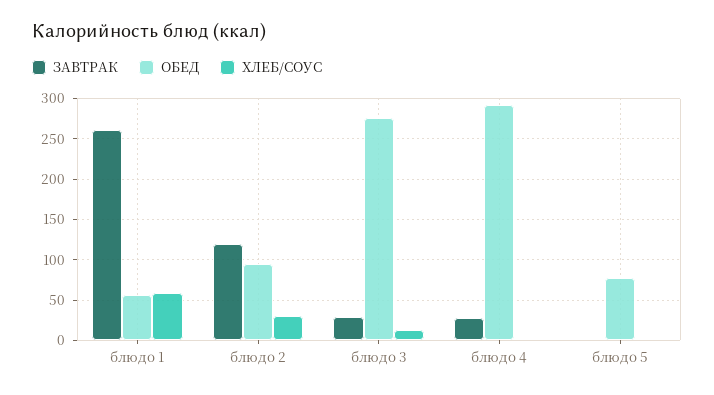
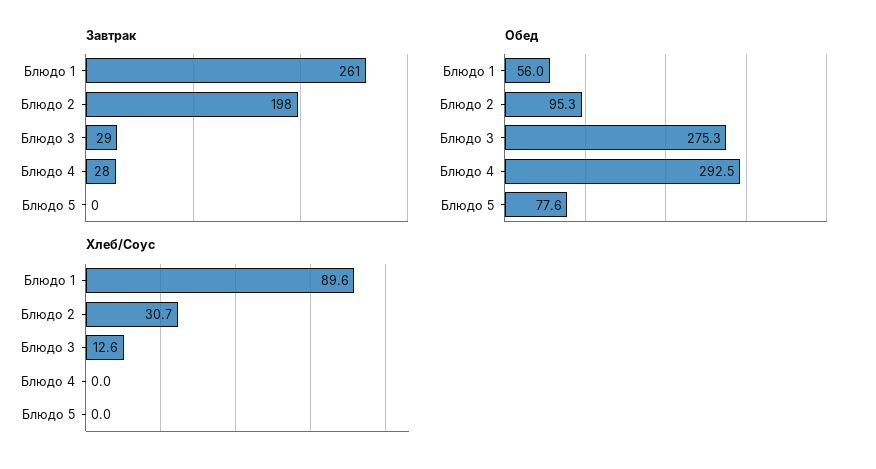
ХЛЕБ/СОУС, блюдо 1: 60 -> 89.6
ЗАВТРАК, блюдо 2: 120 -> 198

